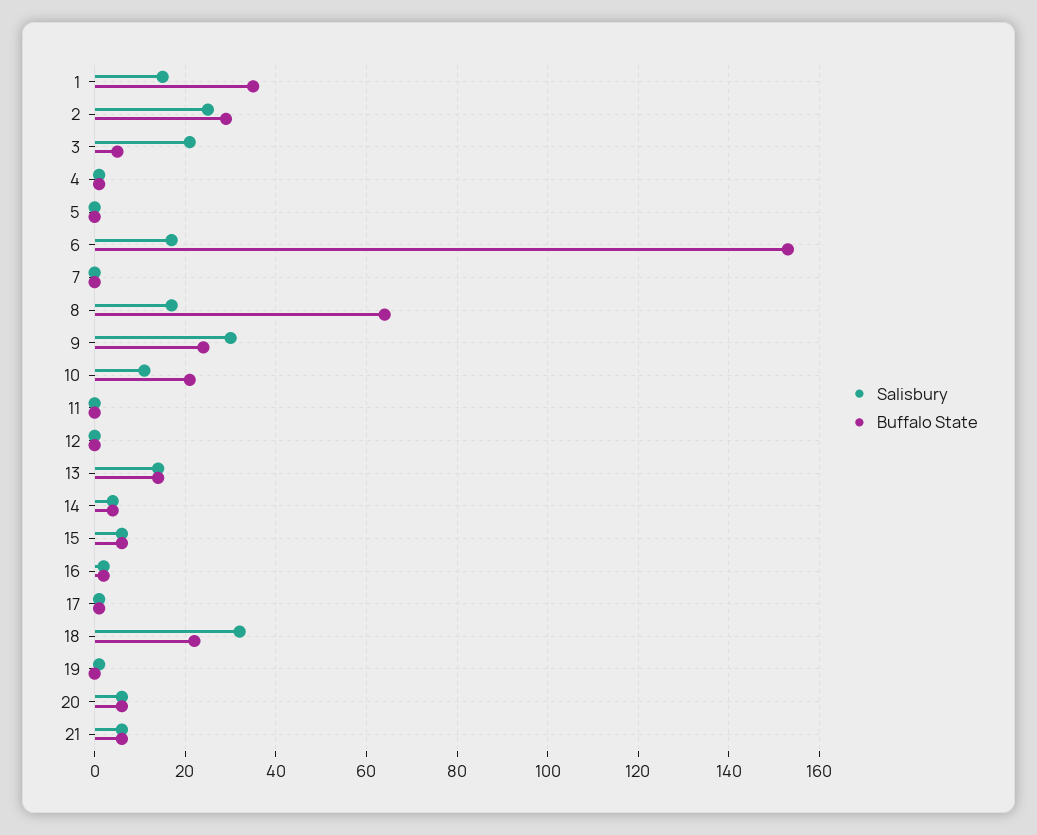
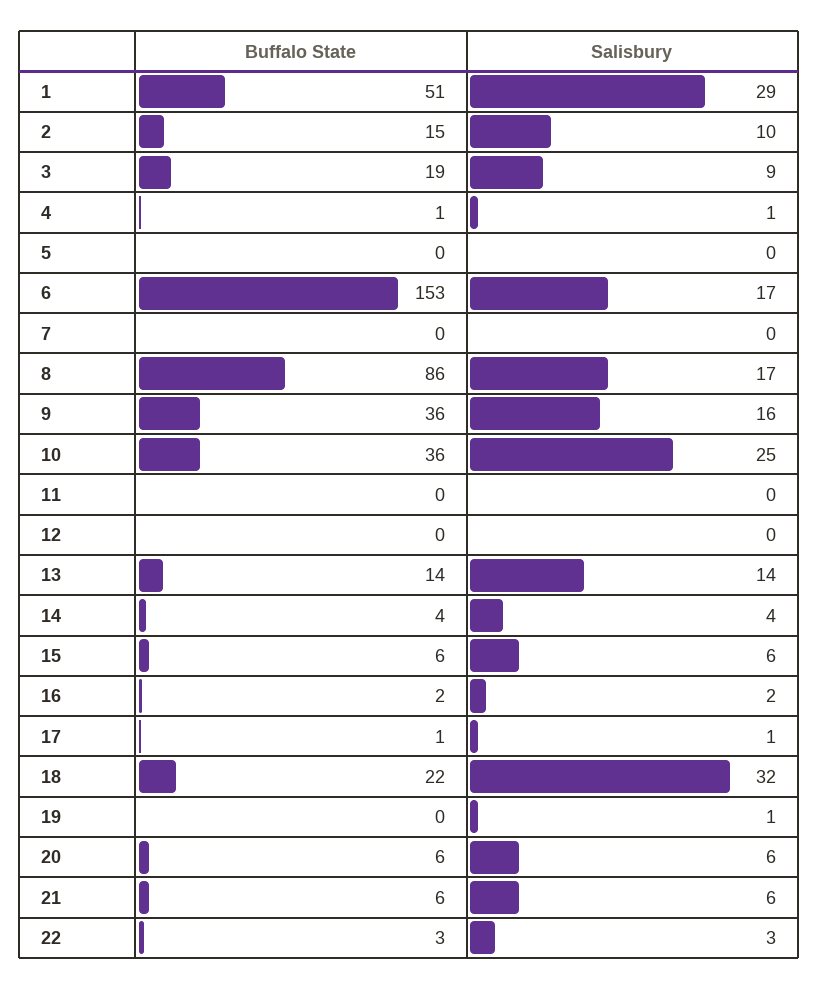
Salisbury, 1: 15 -> 29
Buffalo State, 1: 35 -> 51
Salisbury, 2: 25 -> 10
Buffalo State, 2: 30 -> 15
Salisbury, 3: 20 -> 9
Buffalo State, 3: 5 -> 19
Buffalo State, 8: 65 -> 86
Salisbury, 9: 30 -> 16
Buffalo State, 9: 25 -> 36
Salisbury, 10: 10 -> 25
Buffalo State, 10: 20 -> 36
Buffalo State, 22: none -> 3
Salisbury, 22: none -> 3

